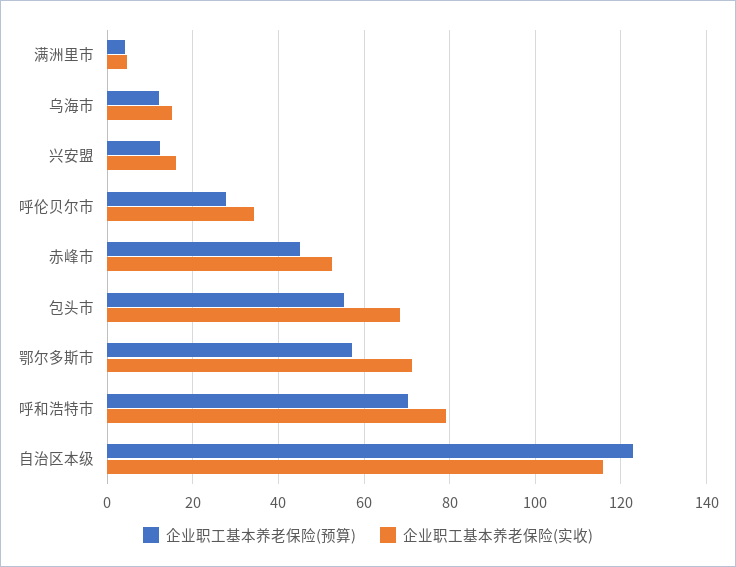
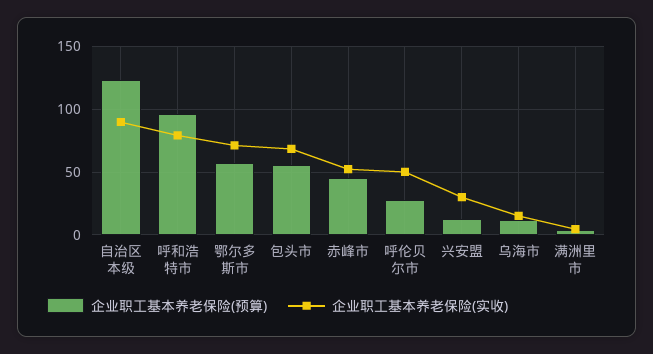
企业职工基本养老保险(实收), 兴安盟: 16 -> 30
企业职工基本养老保险(实收), 呼伦贝尔市: 34 -> 50
企业职工基本养老保险(预算), 呼和浩特市: 70 -> 95
企业职工基本养老保险(实收), 自治区本级: 116 -> 90

